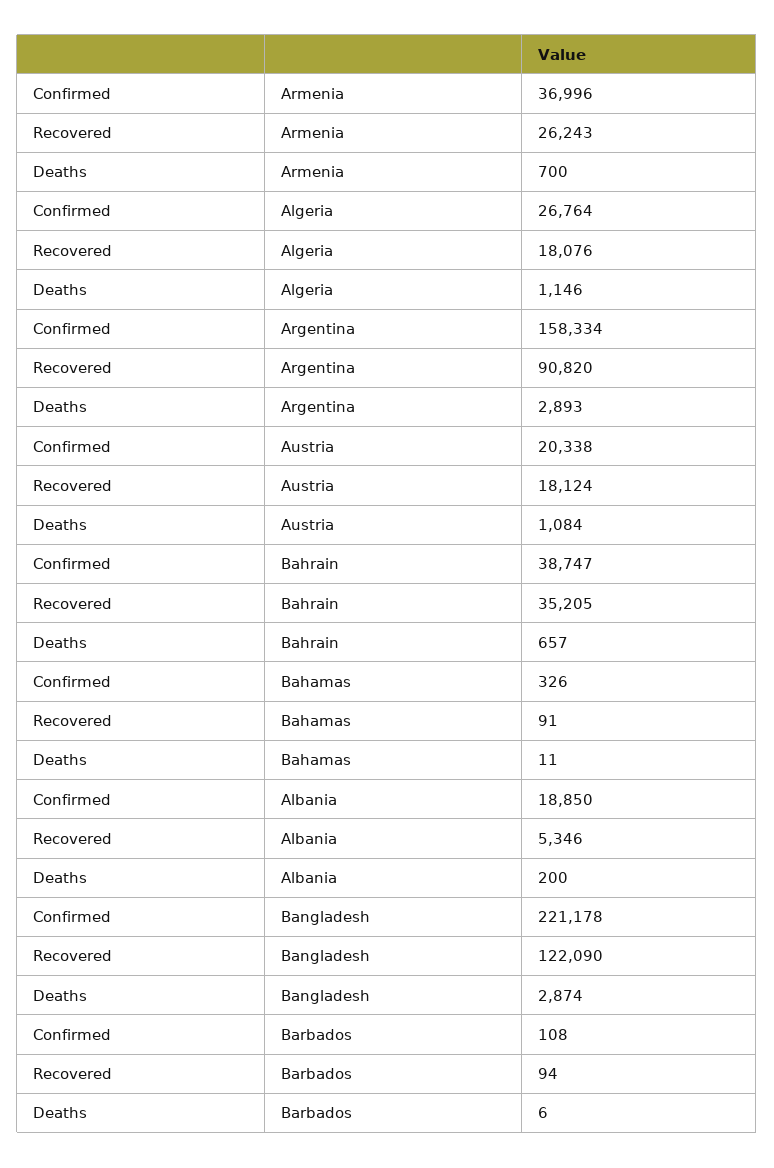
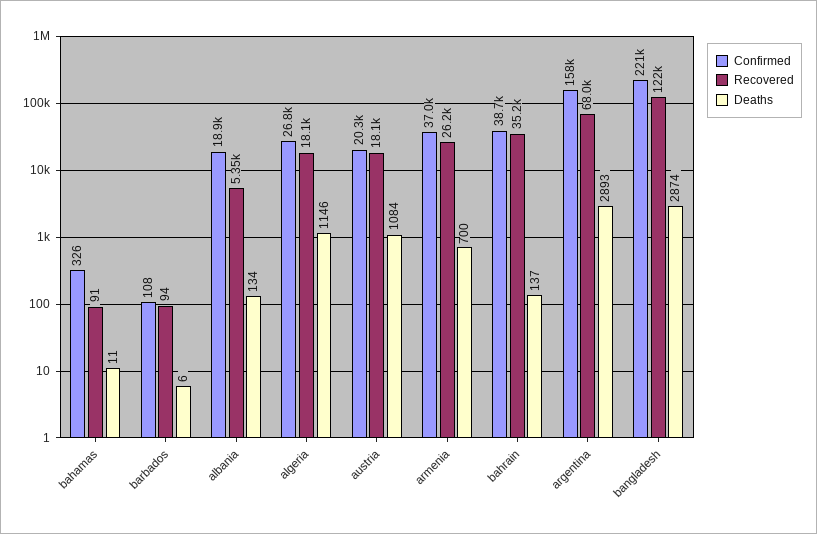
Recovered, Argentina: 90820 -> 68000
Deaths, Bahrain: 657 -> 137
Deaths, Albania: 200 -> 134

